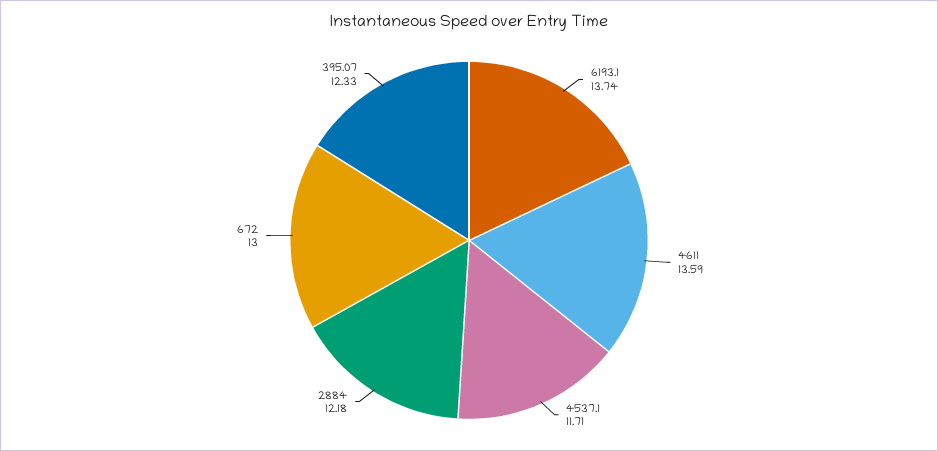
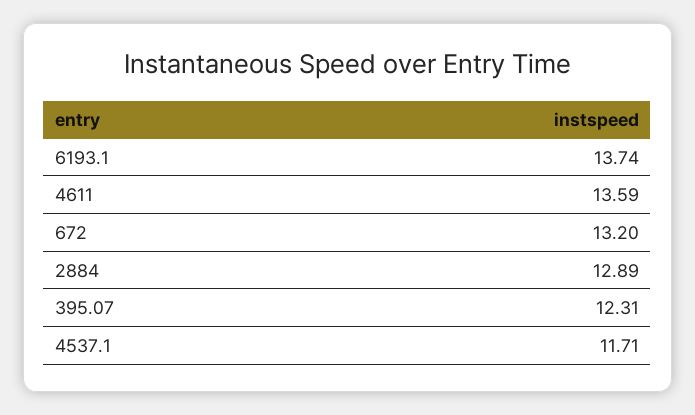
2884: 12.18 -> 12.89
672: 13 -> 13.2
395.07: 12.33 -> 12.31

